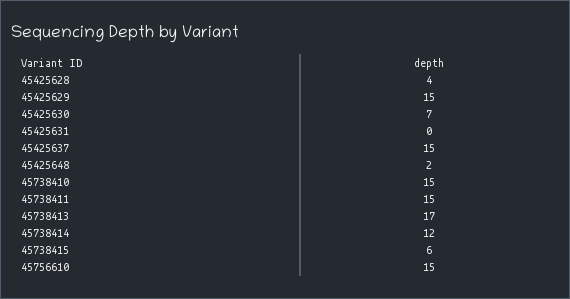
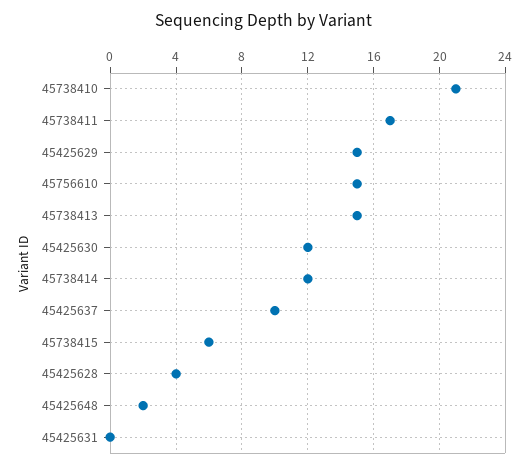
45425630: 7 -> 12
45425637: 15 -> 10
45738410: 15 -> 21
45738411: 15 -> 17
45738413: 17 -> 15

